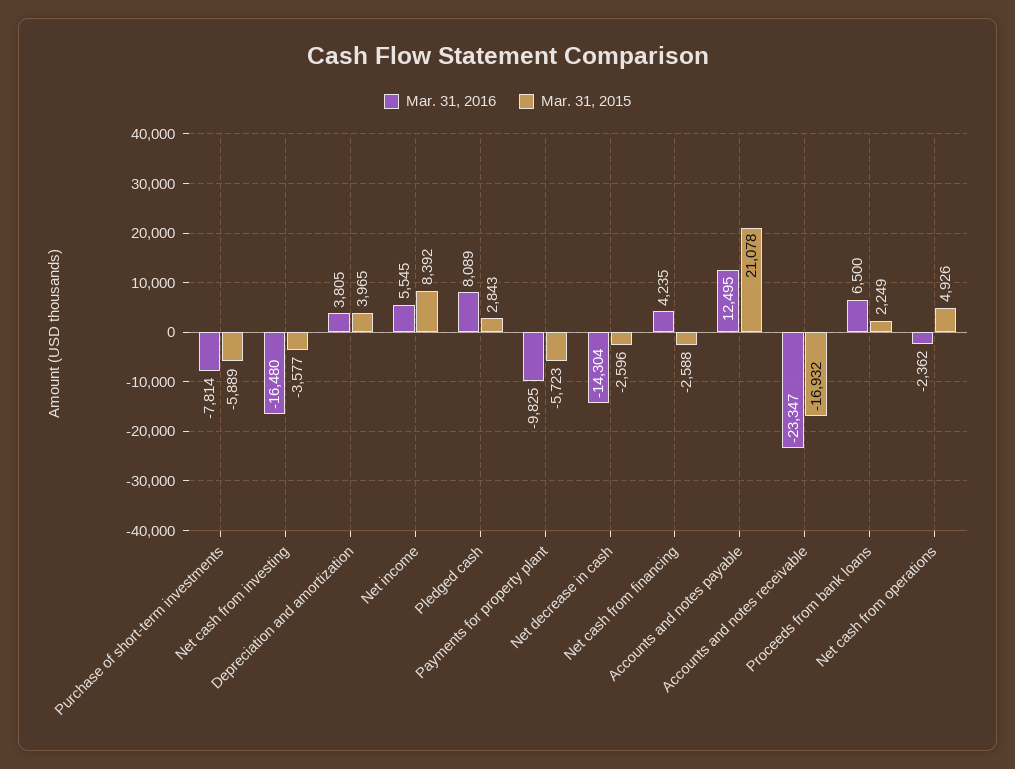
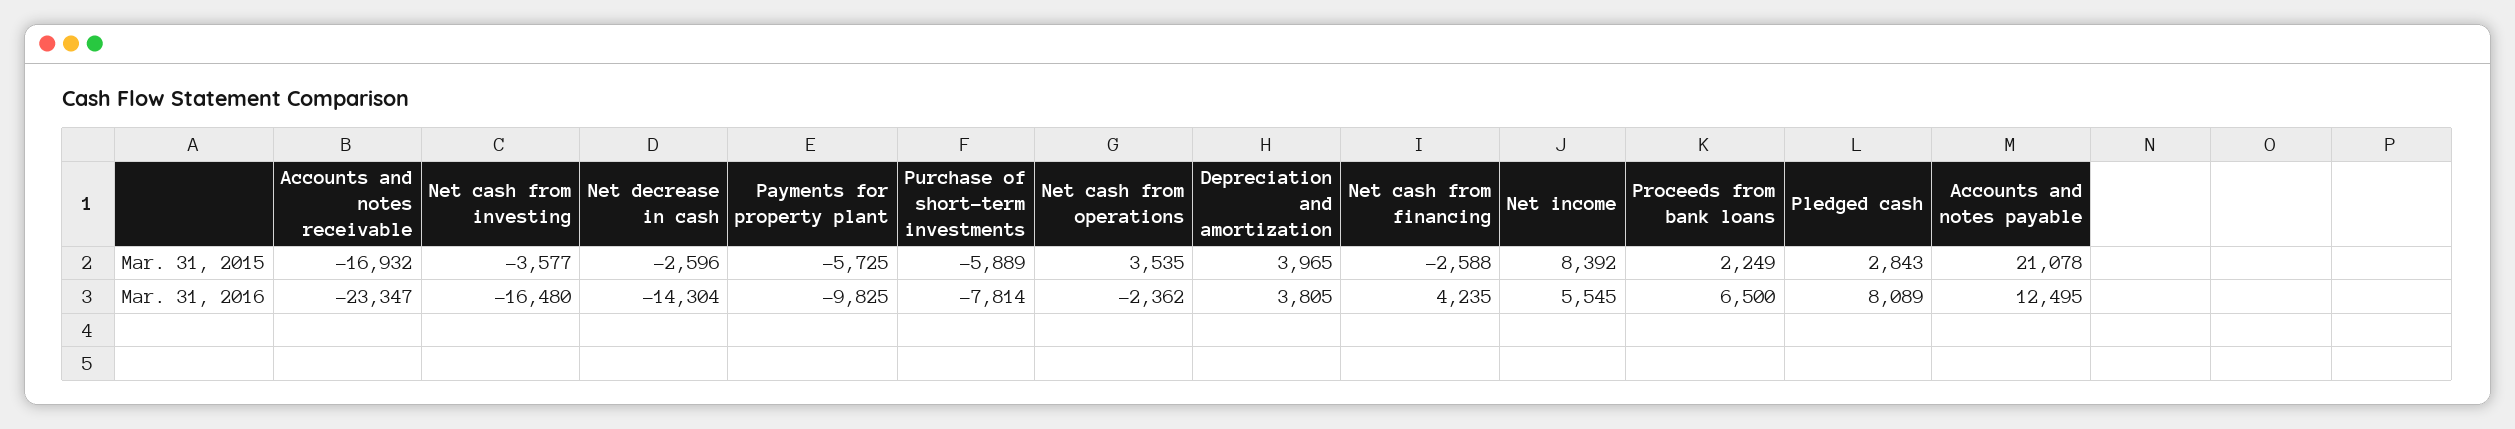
Mar. 31, 2015, Payments for property plant: -5723 -> -5725
Mar. 31, 2015, Net cash from operations: 4926 -> 3535

